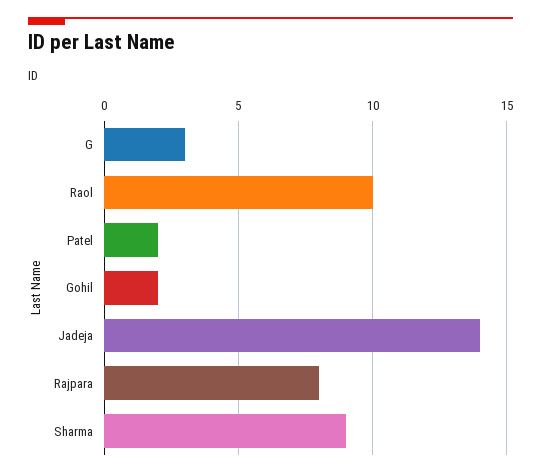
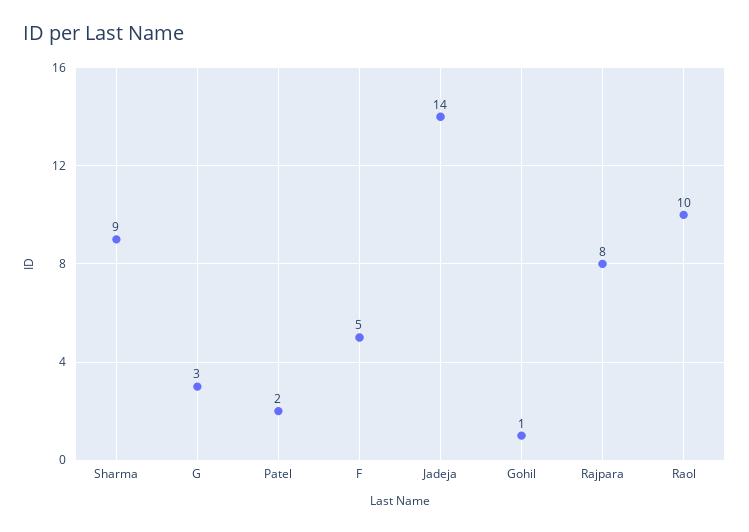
Gohil: 2 -> 1
F: none -> 5

